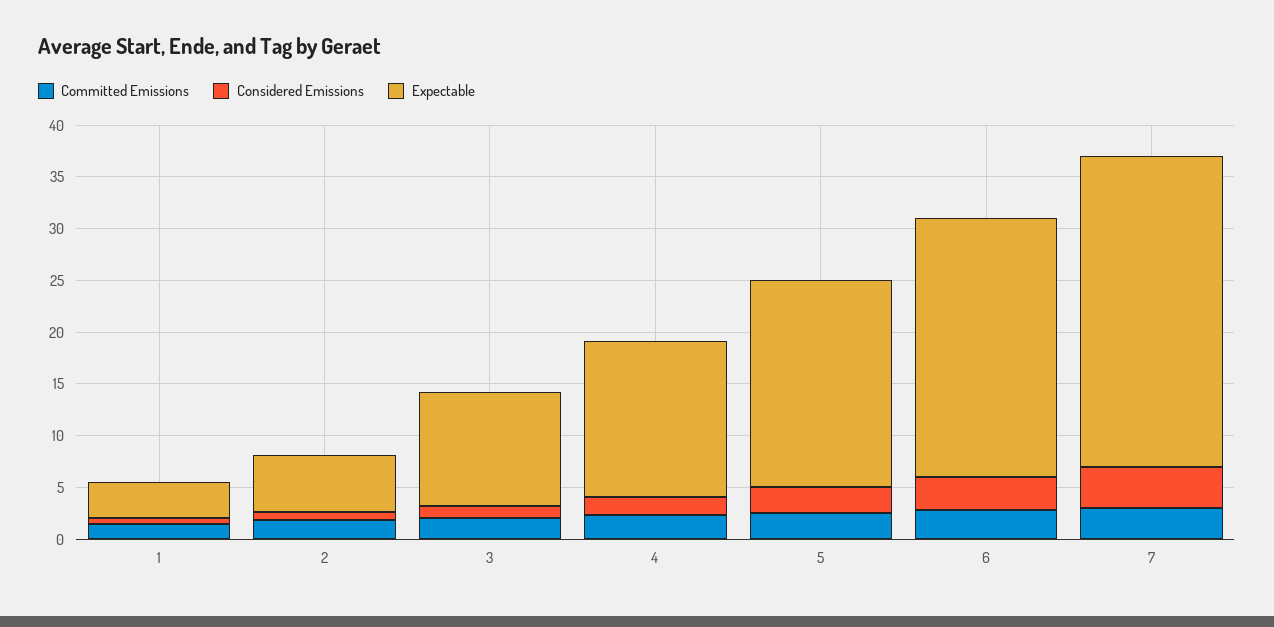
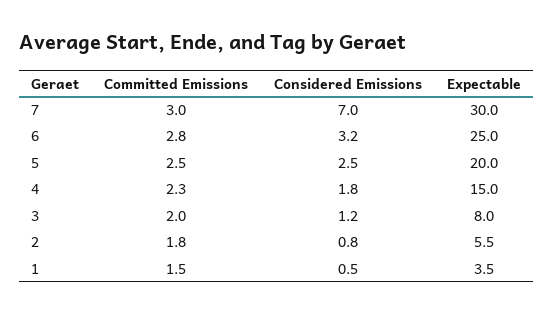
Expectable, 3: 11 -> 8
Considered Emissions, 7: 4 -> 7

